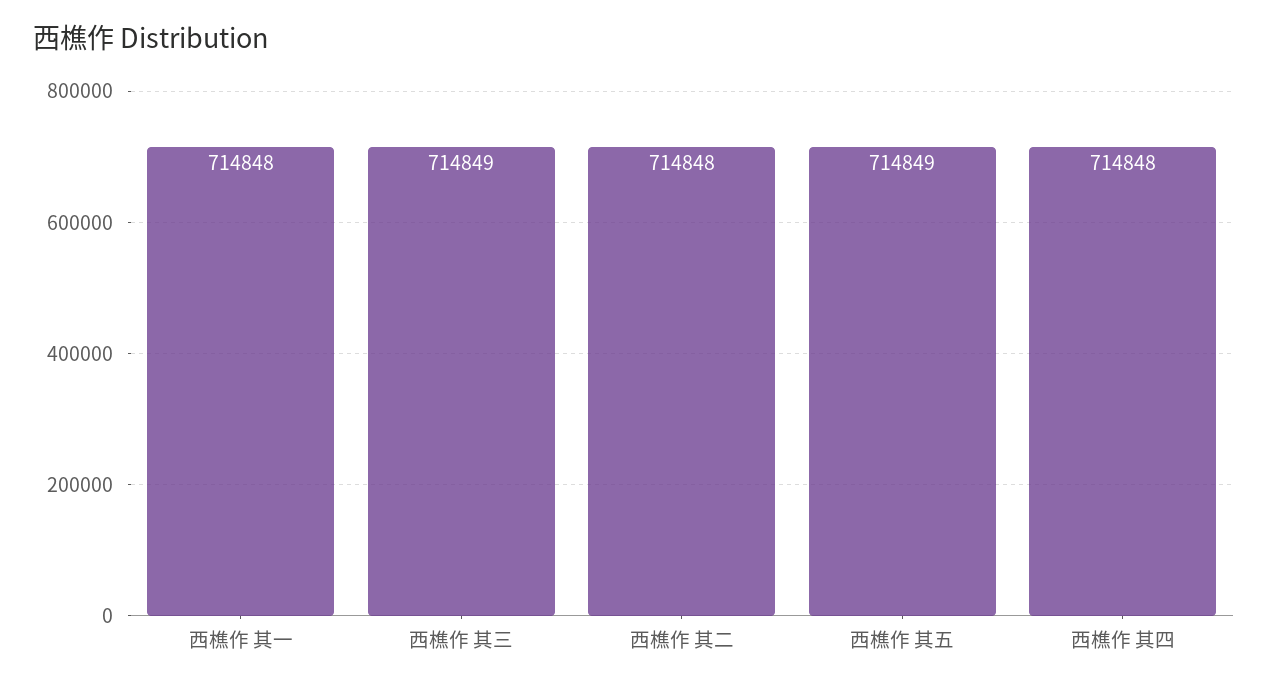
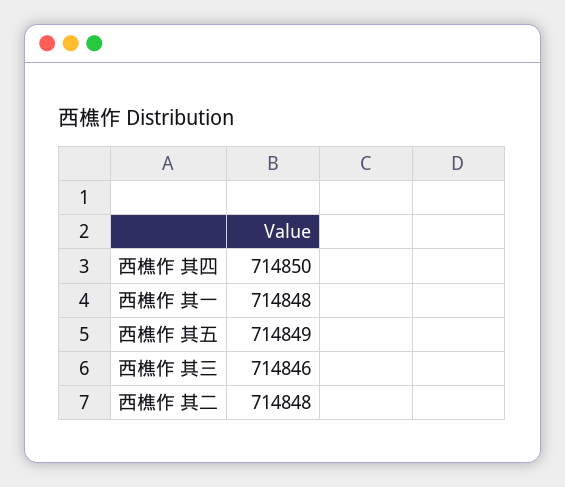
西樵作 其三: 714849 -> 714846
西樵作 其四: 714848 -> 714850

